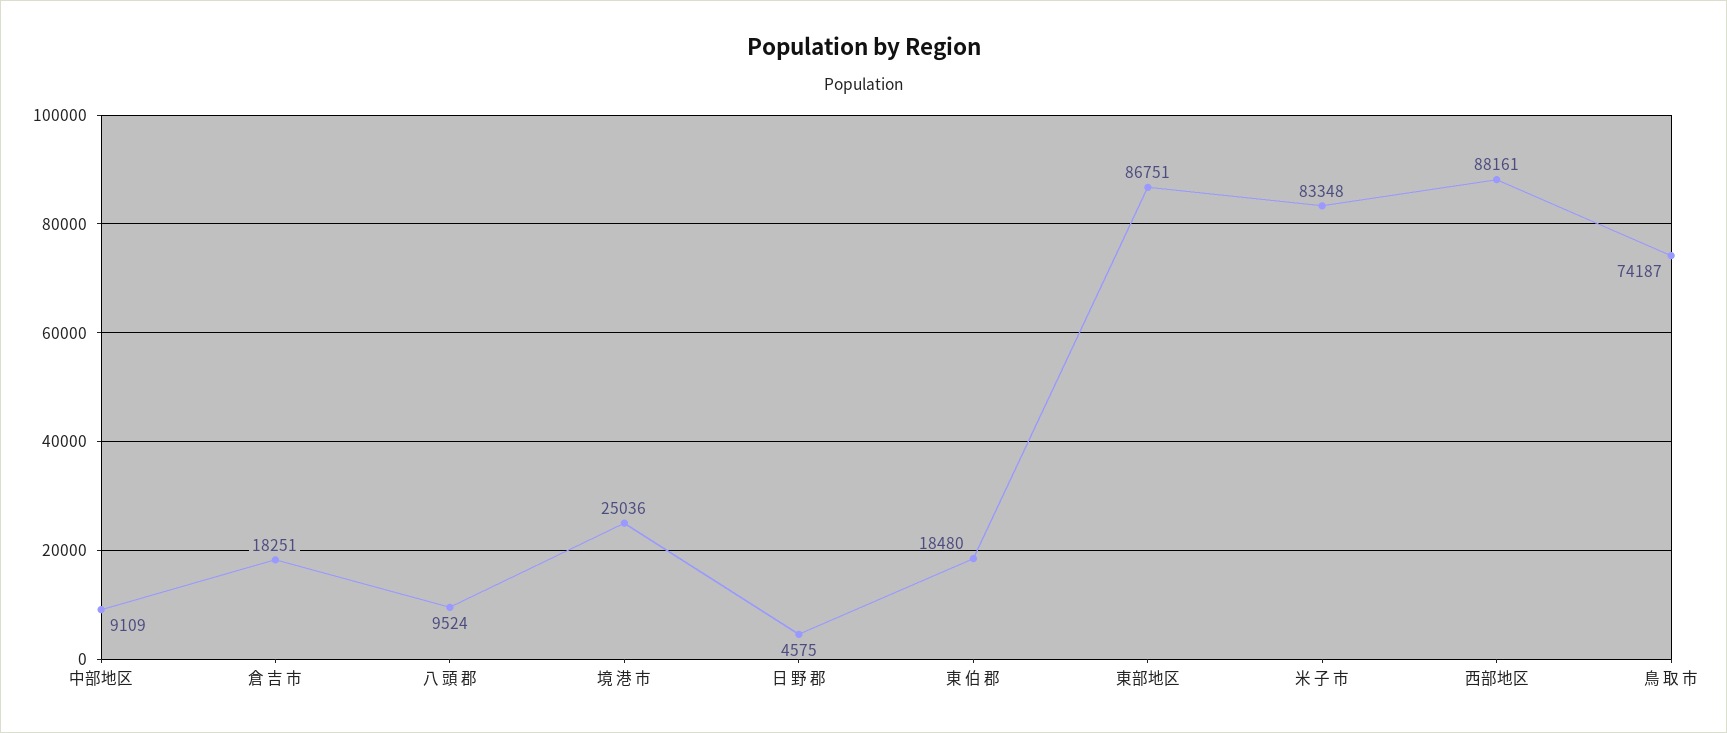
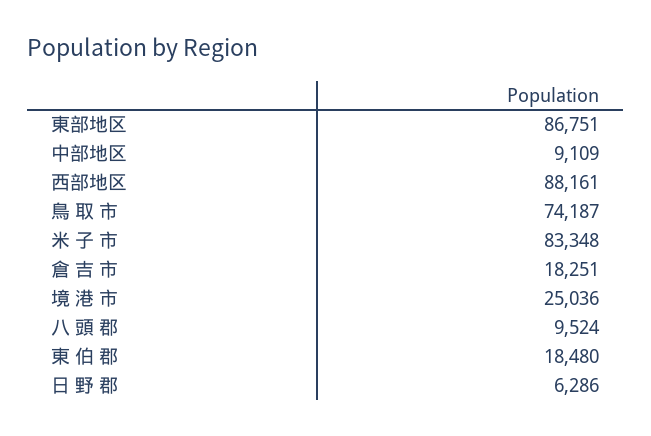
日 野 郡: 4575 -> 6286

